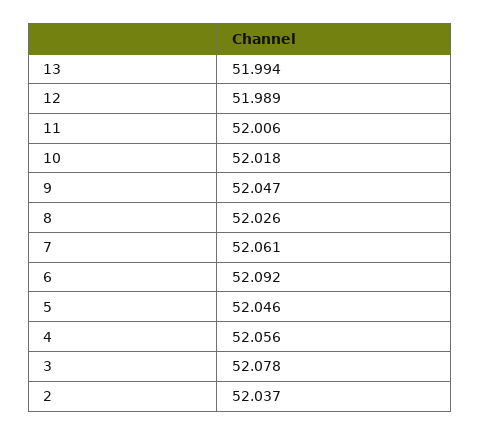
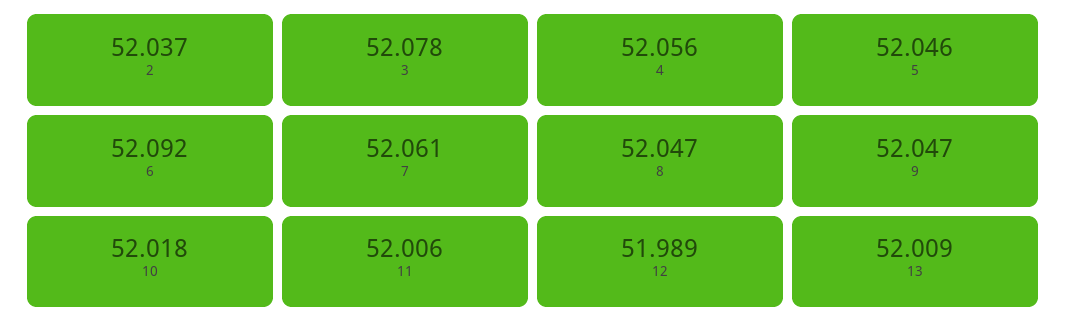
13: 51.994 -> 52.009
8: 52.026 -> 52.047

